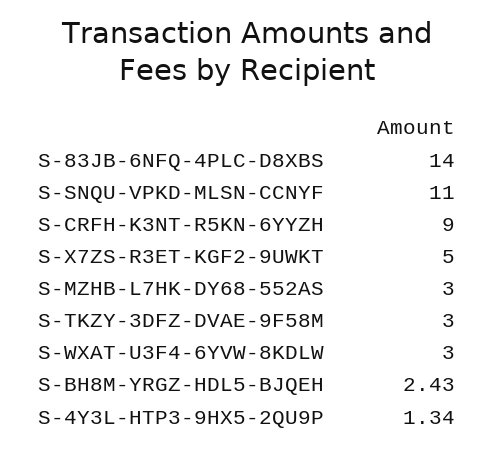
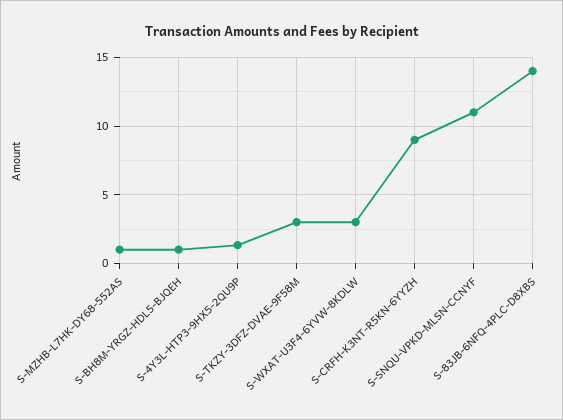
S-X7ZS-R3ET-KGF2-9UWKT: 5 -> none
S-MZHB-L7HK-DY68-552AS: 3 -> 1
S-BH8M-YRGZ-HDL5-BJQEH: 2.43 -> 1

